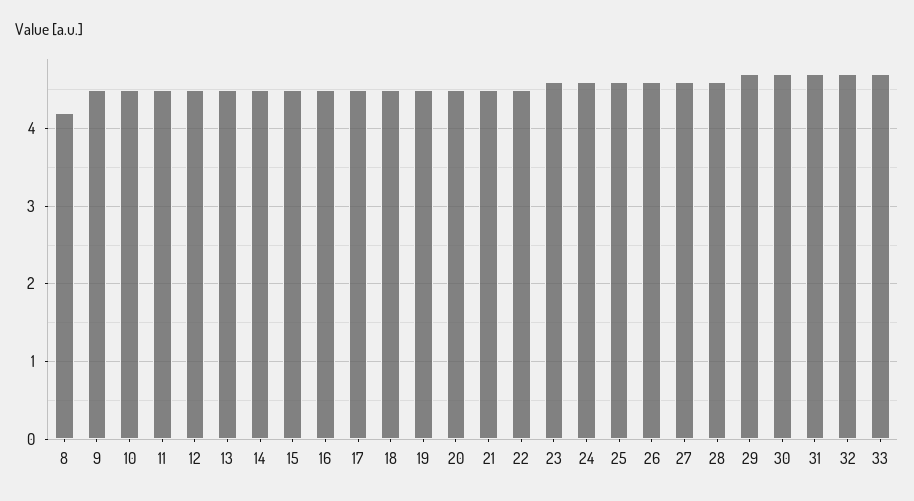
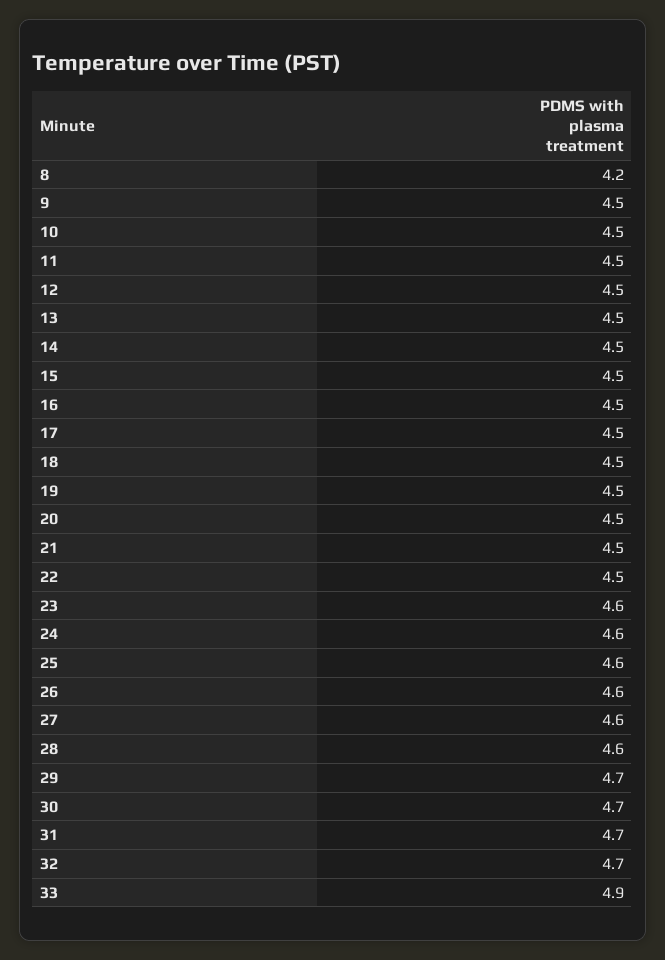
33: 4.7 -> 4.9

